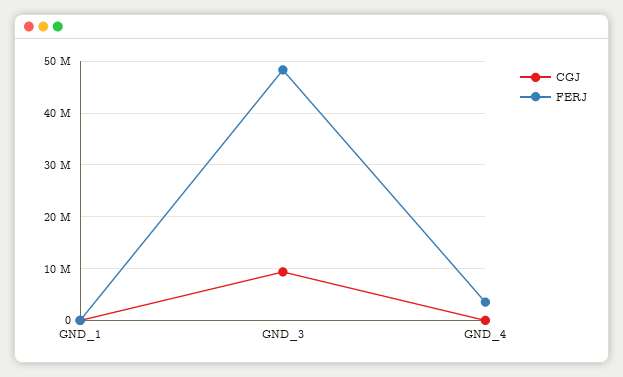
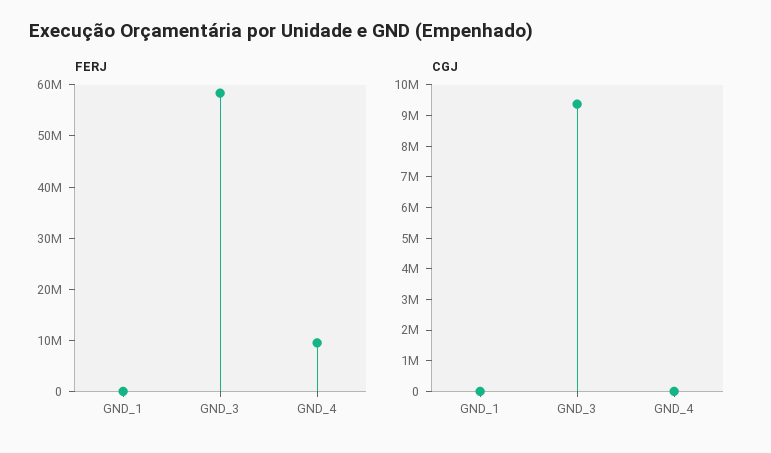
FERJ, GND_3: 48000000 -> 58000000
FERJ, GND_4: 4000000 -> 10000000

